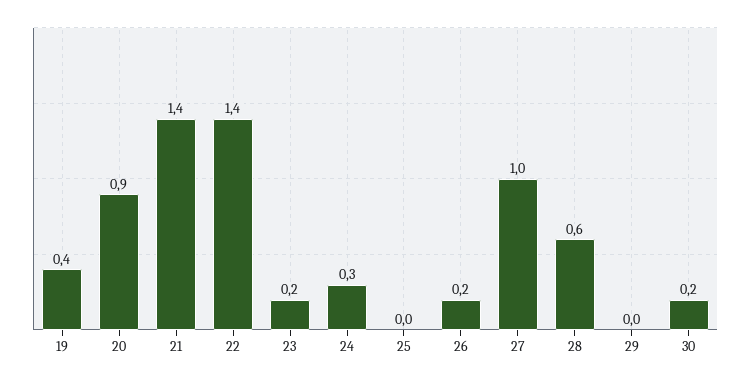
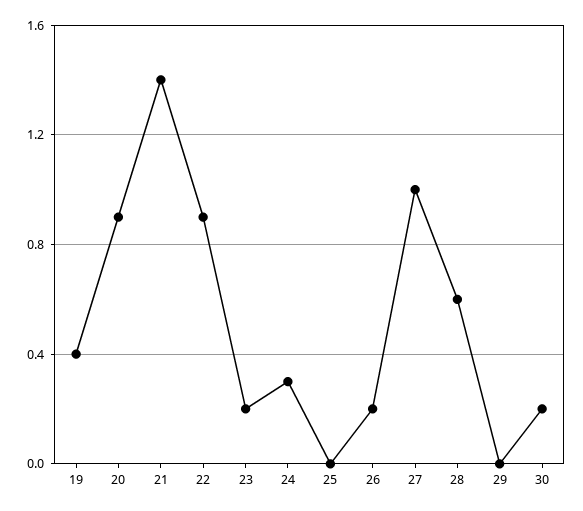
22: 1.4 -> 0.9

